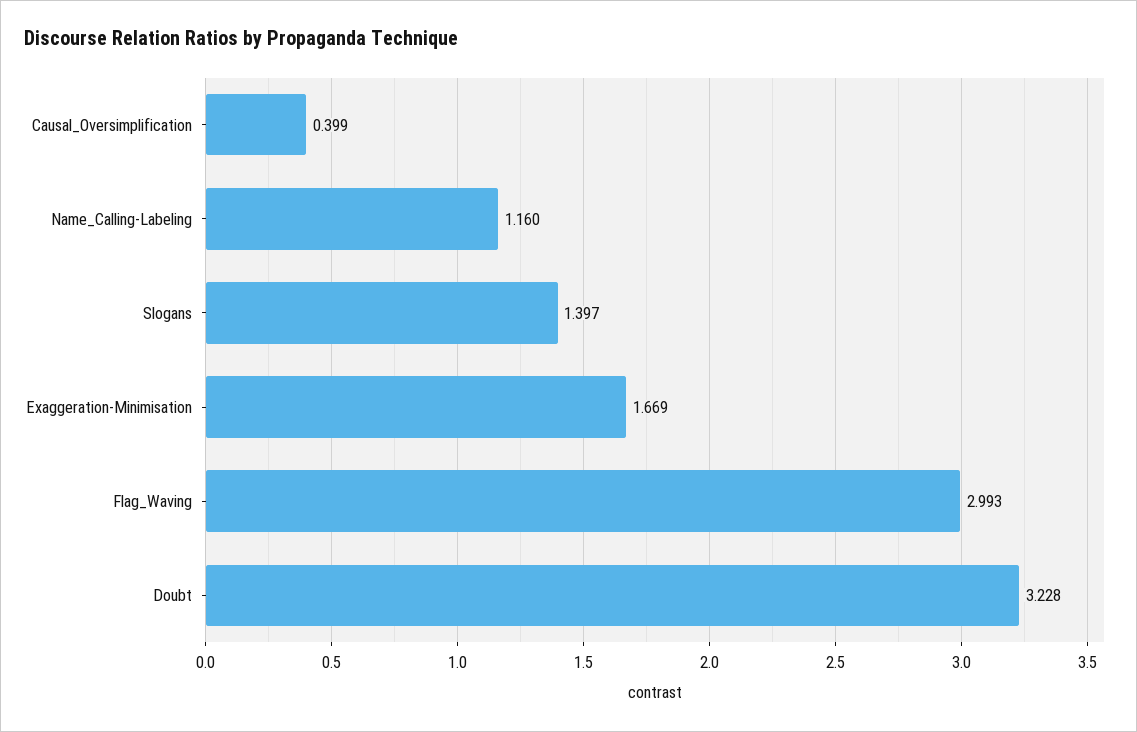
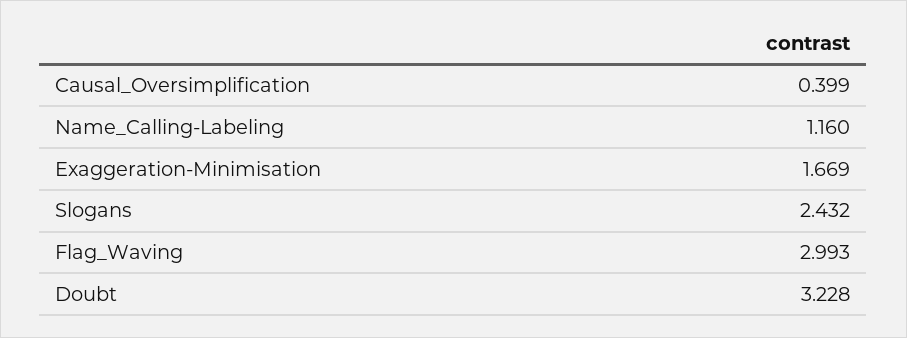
Slogans: 1.397 -> 2.432

